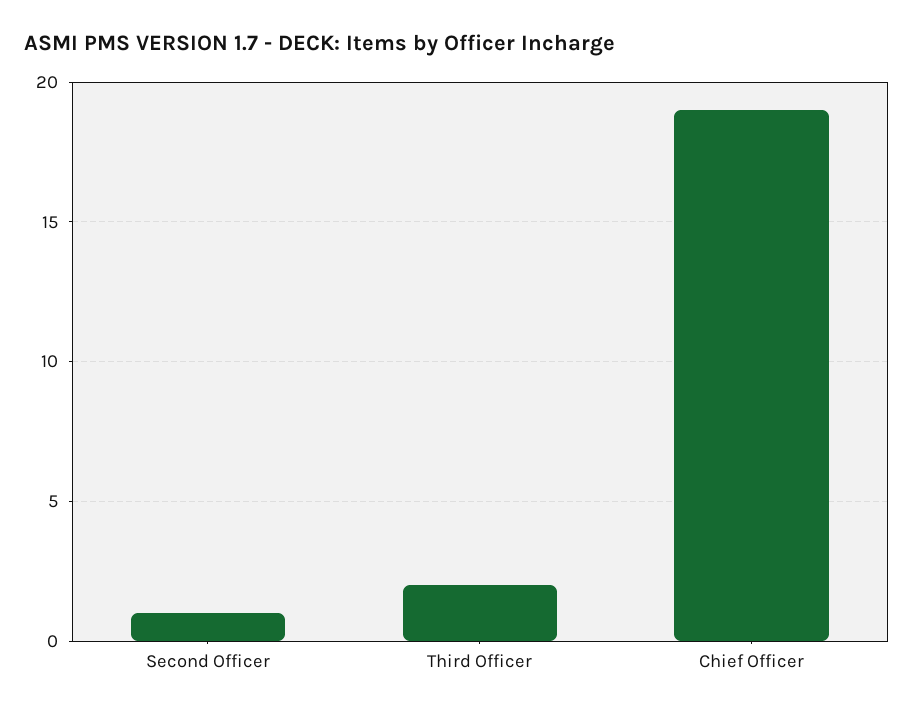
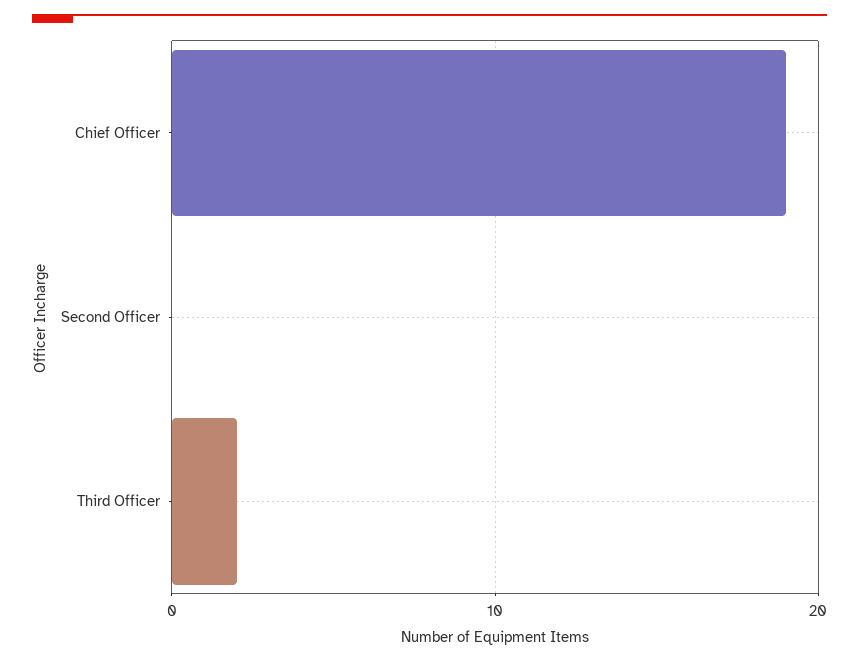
Second Officer: 1 -> 0

